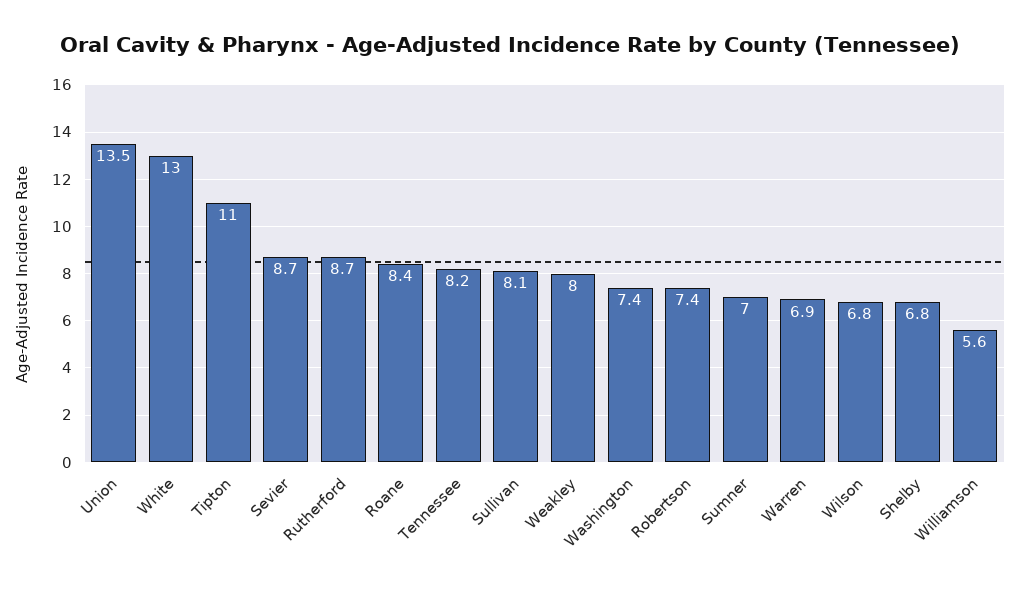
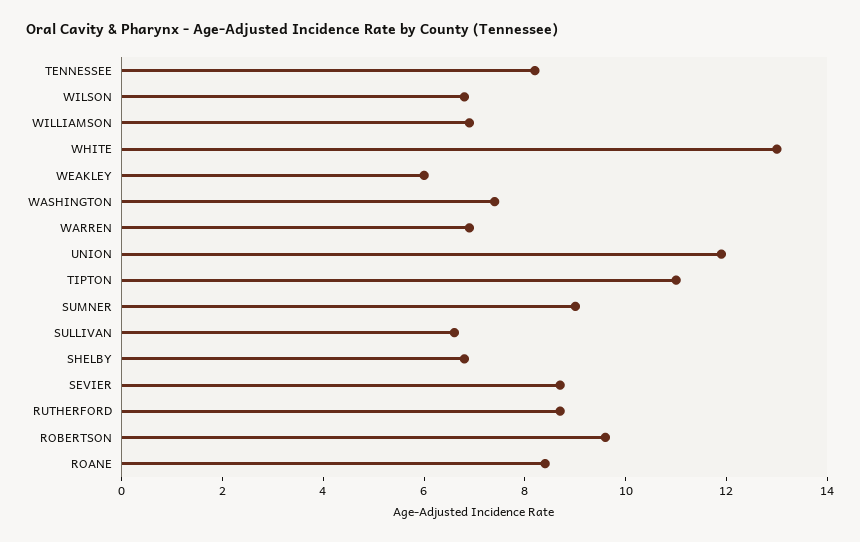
Union: 13.5 -> 12
Sullivan: 8.1 -> 6.5
Weakley: 8 -> 6
Robertson: 7.4 -> 9.5
Sumner: 7 -> 9
Williamson: 5.6 -> 7

